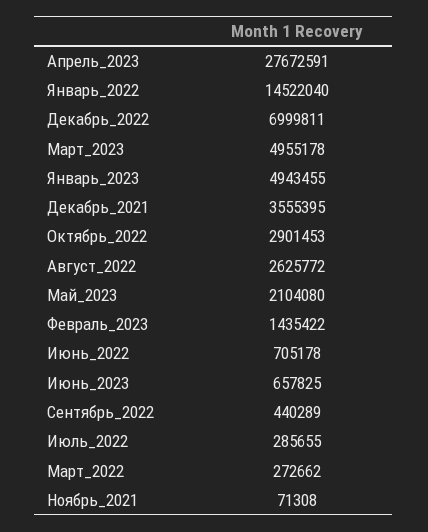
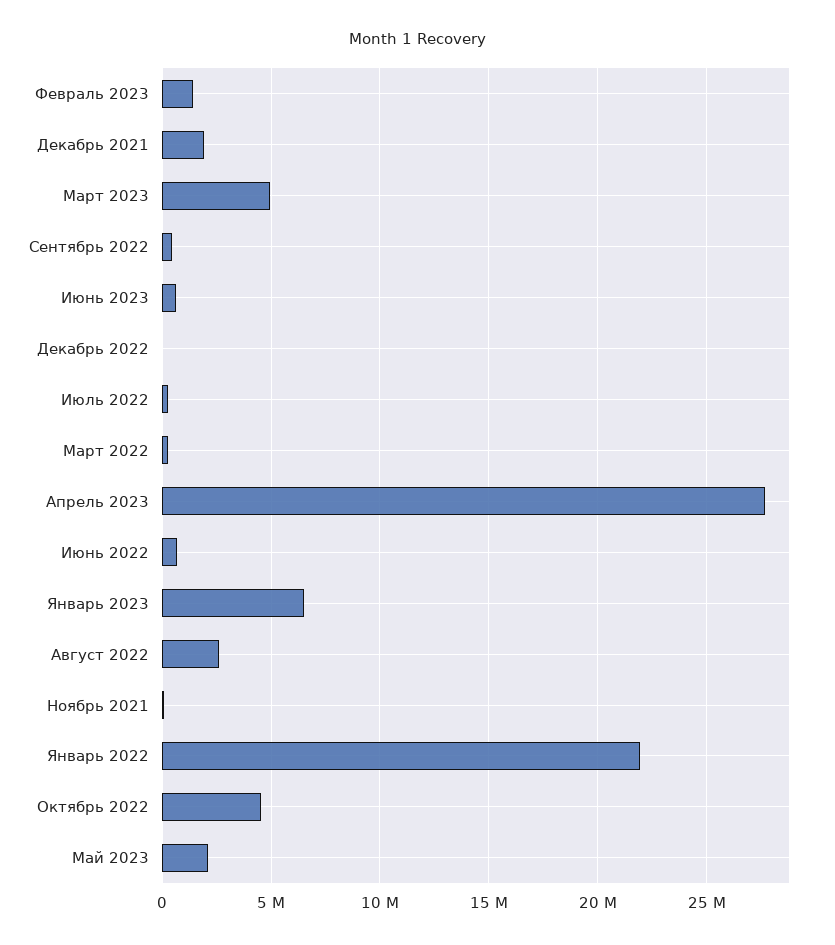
Январь_2022: 14522040 -> 22000000
Декабрь_2022: 6999811 -> 0
Январь_2023: 4943455 -> 6500000
Декабрь_2021: 3555395 -> 2000000
Октябрь_2022: 2901453 -> 4500000

